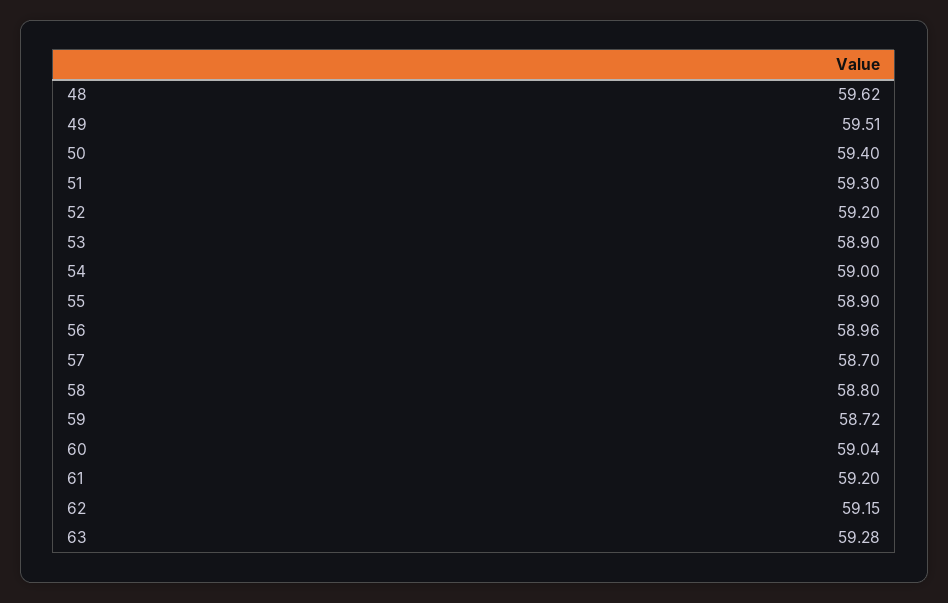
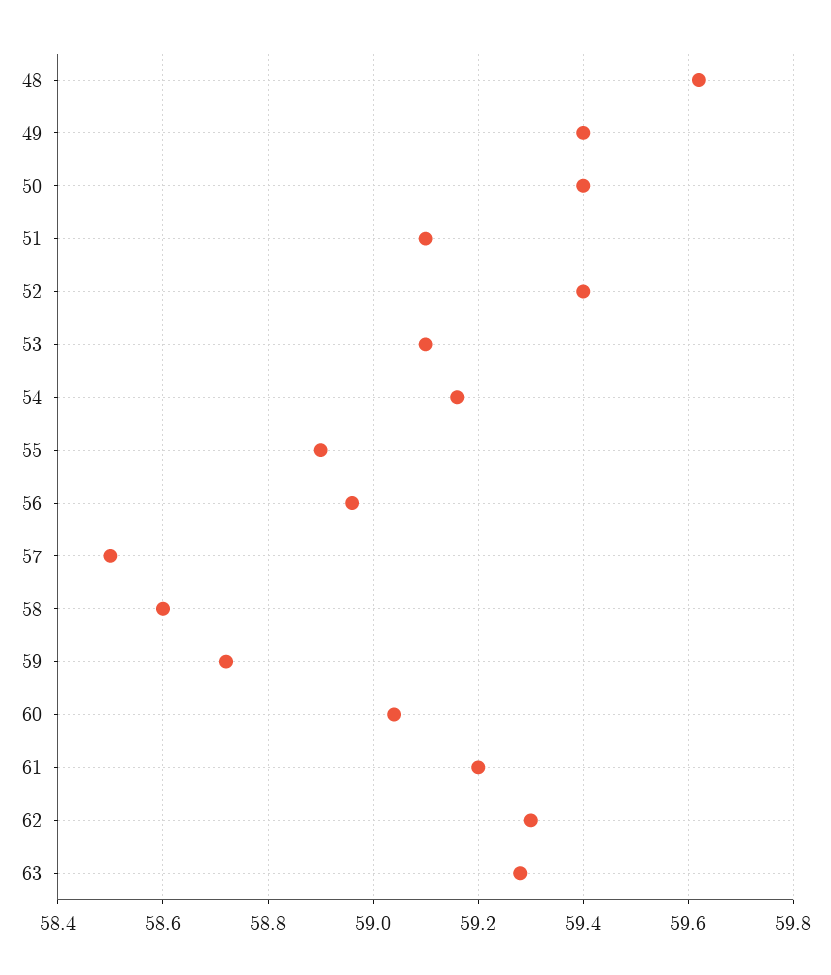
49: 59.51 -> 59.4
51: 59.3 -> 59.1
52: 59.2 -> 59.4
53: 58.9 -> 59.1
54: 59 -> 59.15
57: 58.7 -> 58.5
58: 58.8 -> 58.6
62: 59.15 -> 59.3

